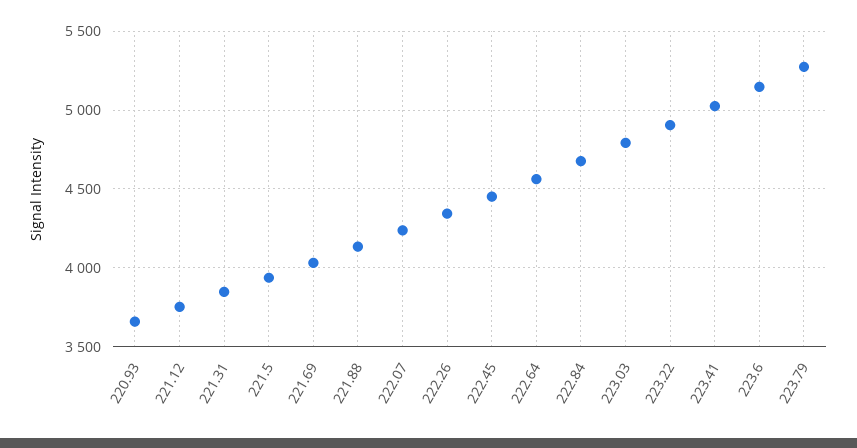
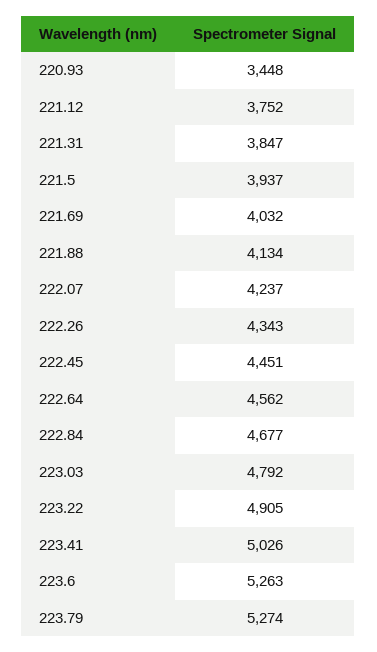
220.93: 3650 -> 3448
223.6: 5150 -> 5263

